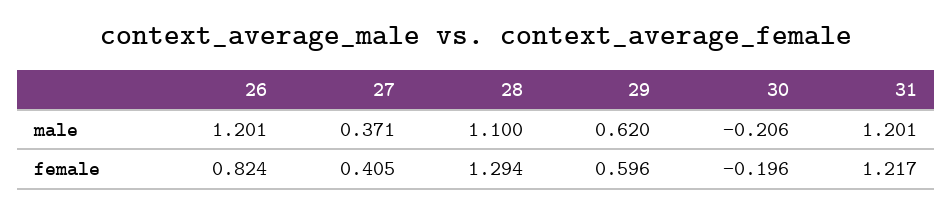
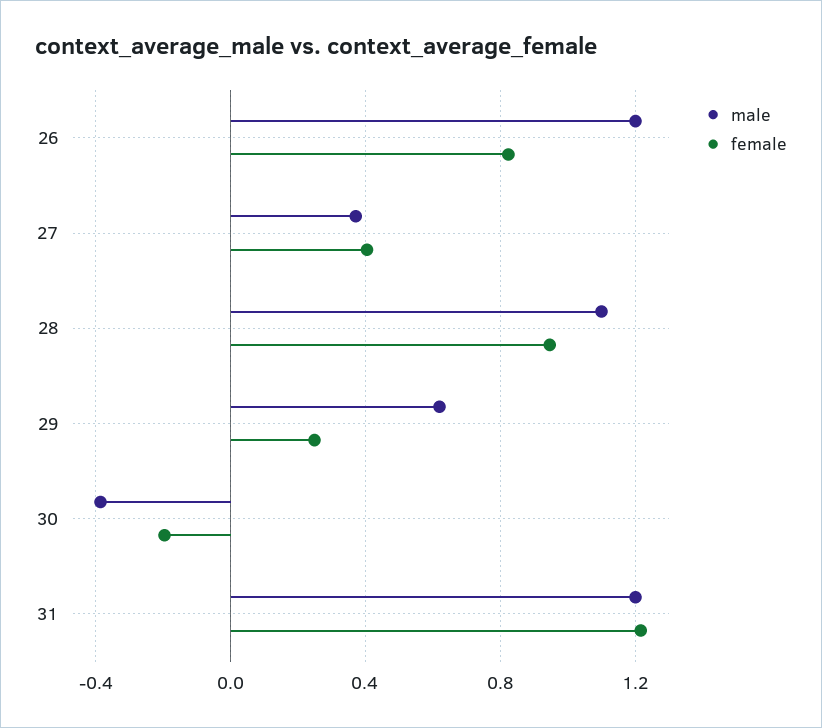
male, 30: -0.206 -> -0.4
female, 28: 1.294 -> 0.95
female, 29: 0.596 -> 0.25

